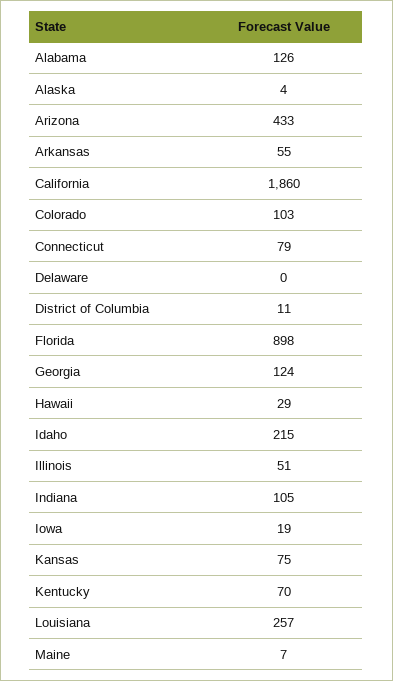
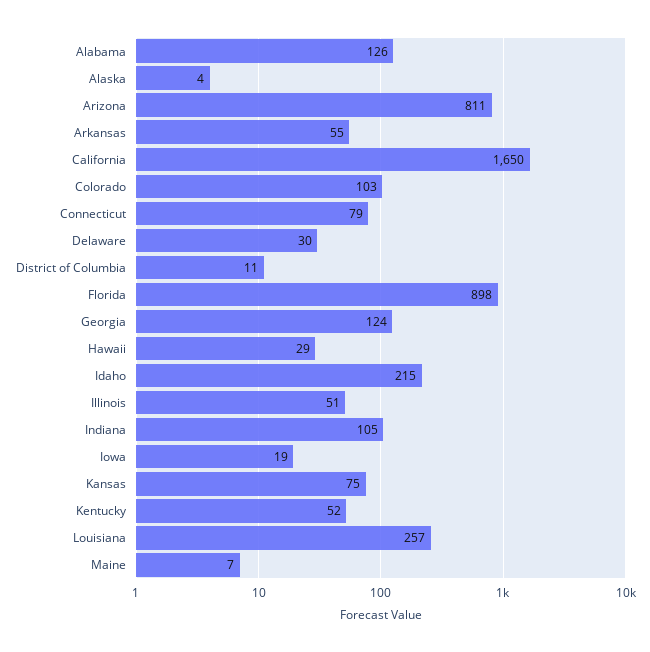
Arizona: 433 -> 811
California: 1860 -> 1650
Delaware: 0 -> 30
Kentucky: 70 -> 52

